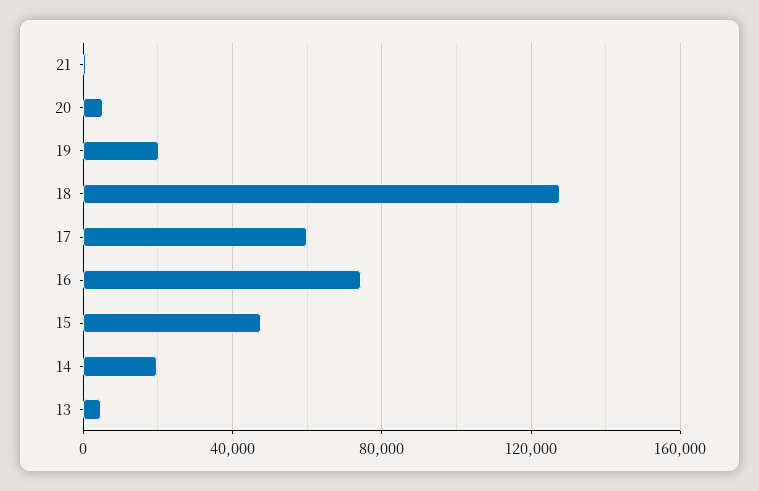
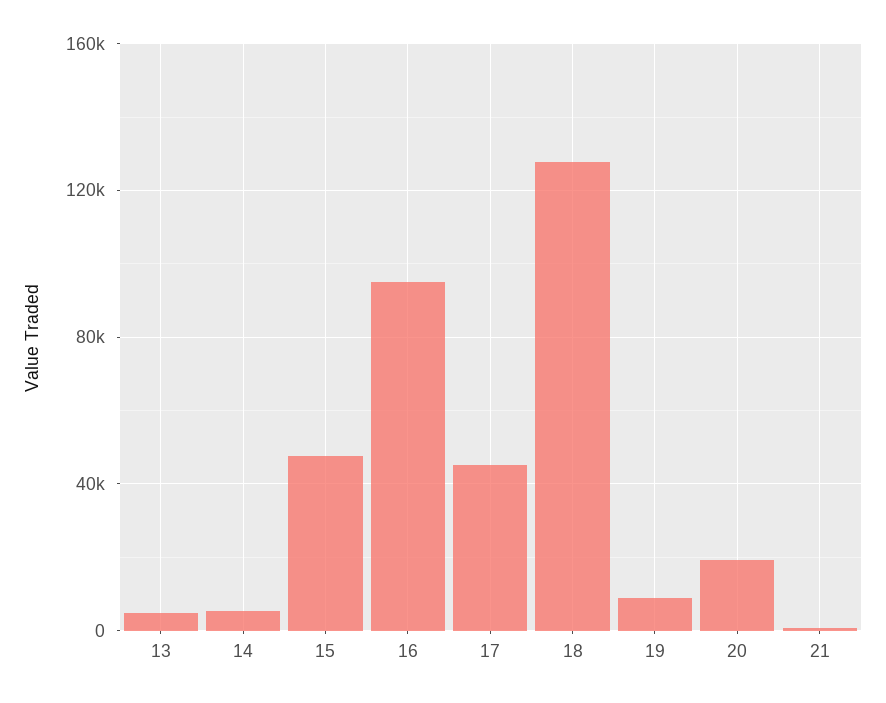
20: 5000 -> 20000
19: 20000 -> 10000
17: 60000 -> 45000
16: 75000 -> 95000
14: 20000 -> 5000

